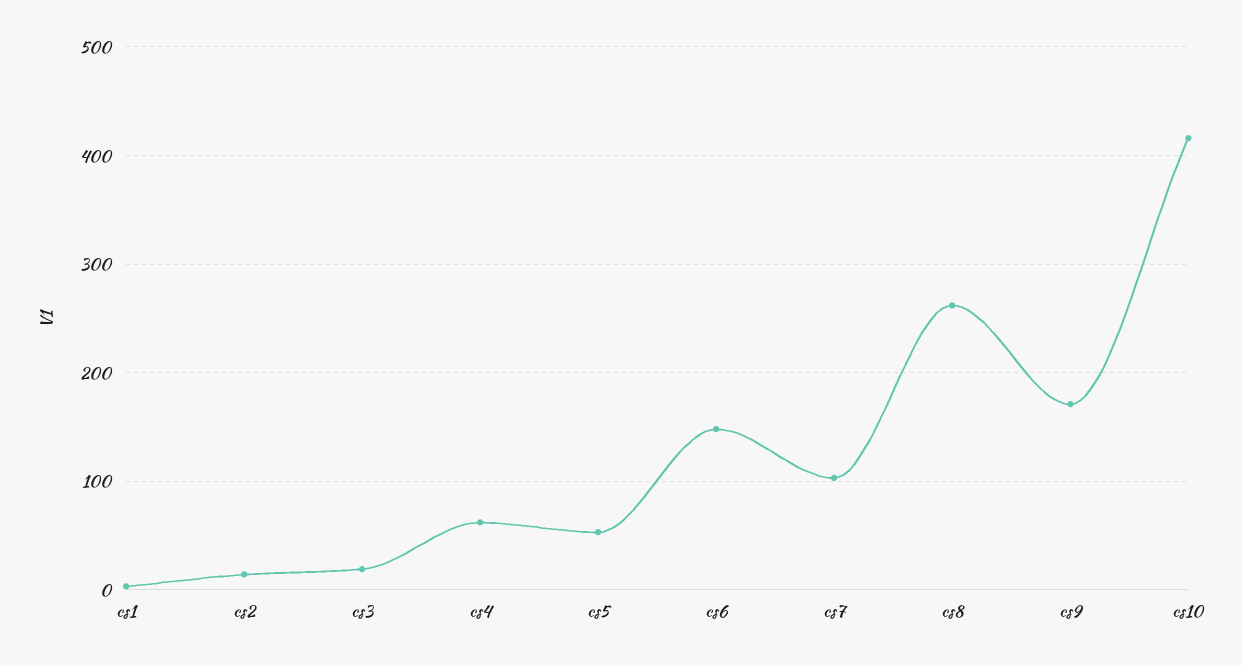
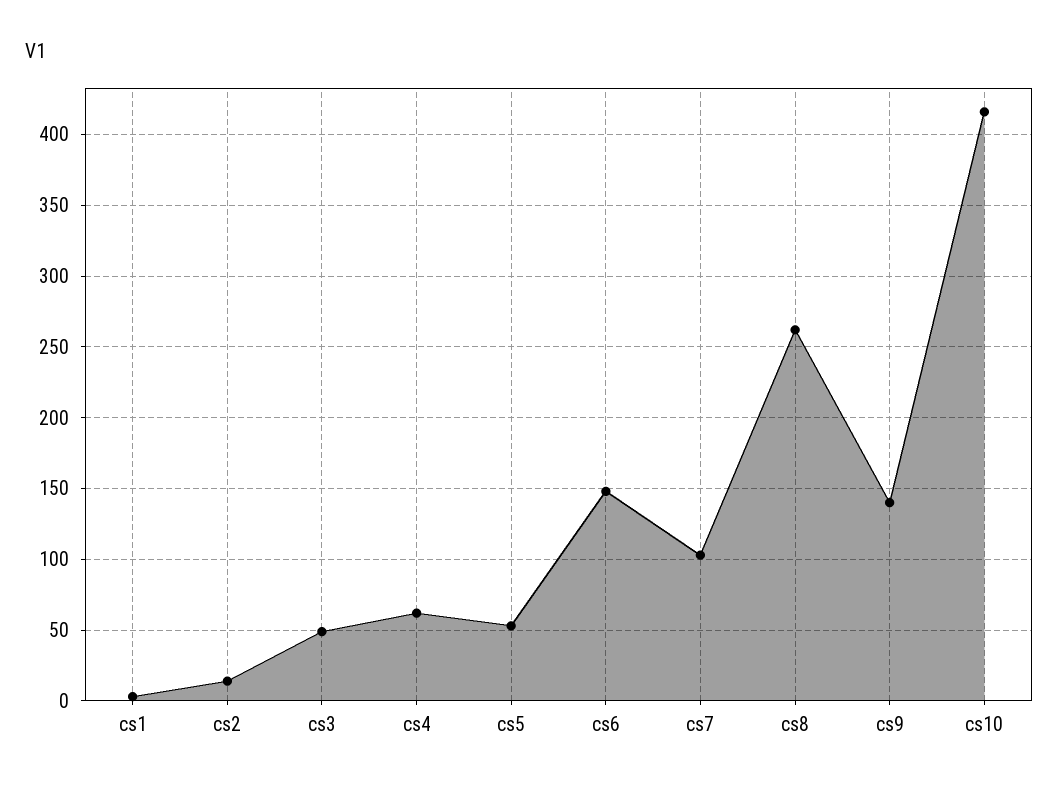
cs3: 20 -> 50
cs9: 170 -> 140

